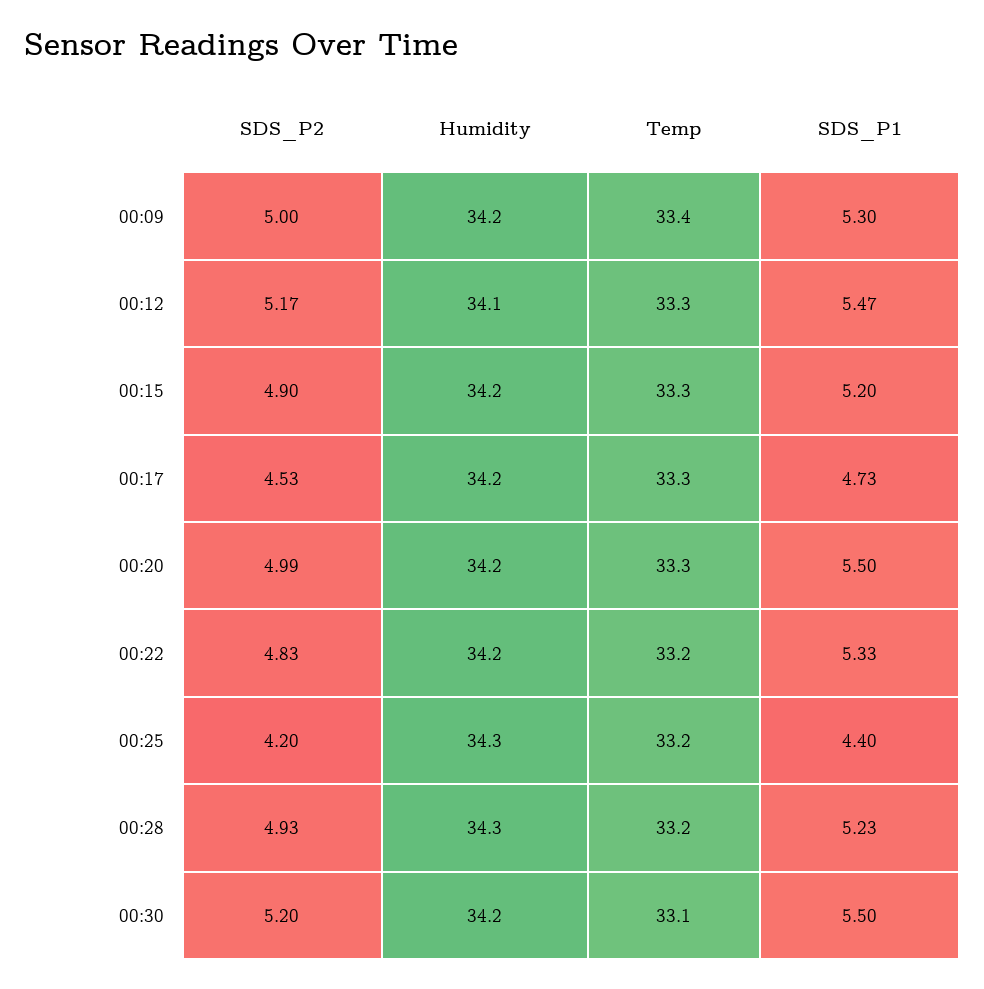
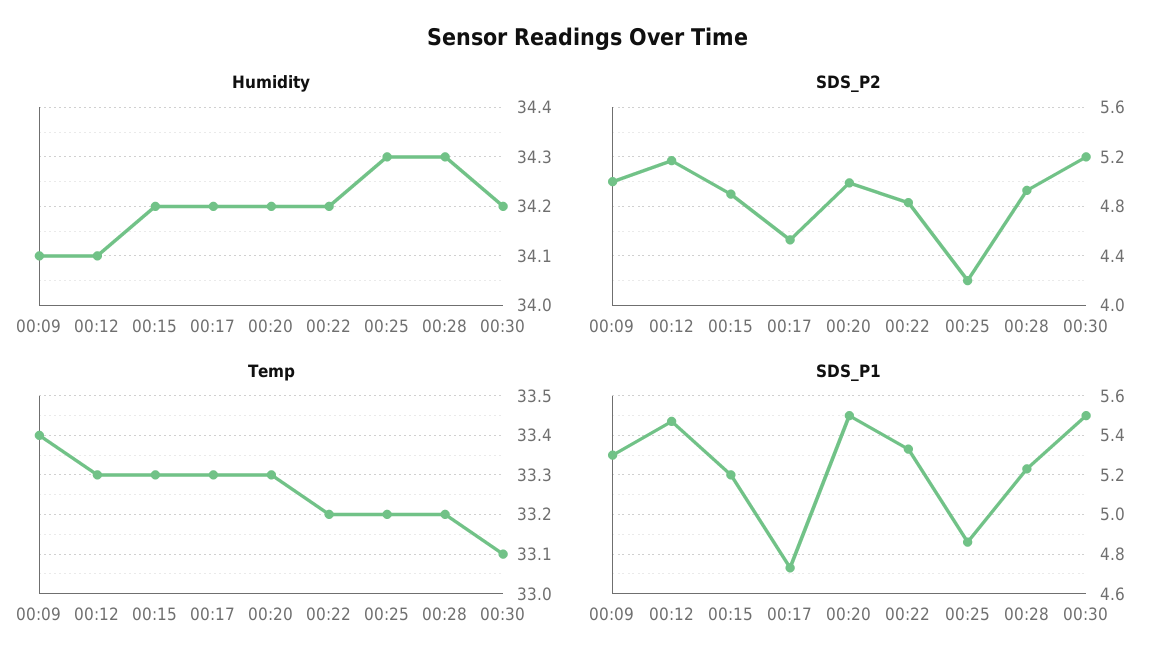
Humidity, 00:09: 34.2 -> 34.1
SDS_P1, 00:25: 4.4 -> 4.85

